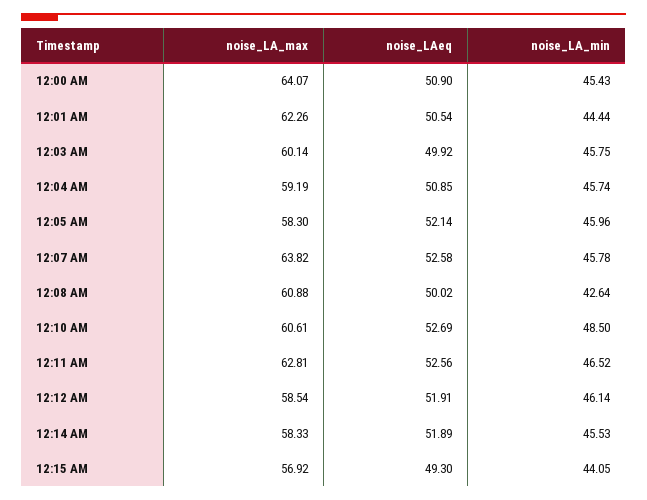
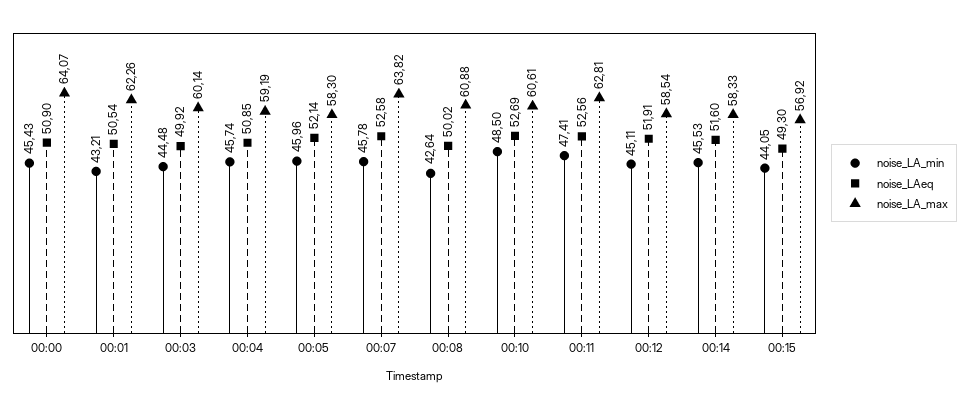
noise_LA_min, 12:01 AM: 44.44 -> 43.21
noise_LA_min, 12:03 AM: 45.75 -> 44.48
noise_LA_min, 12:11 AM: 46.52 -> 47.41
noise_LA_min, 12:12 AM: 46.14 -> 45.11
noise_LAeq, 12:14 AM: 51.89 -> 51.6

